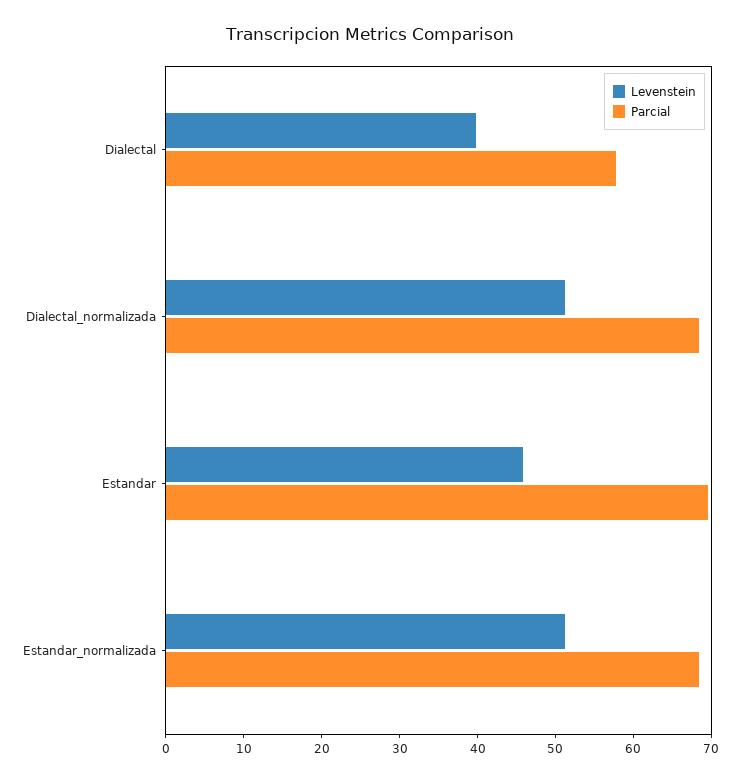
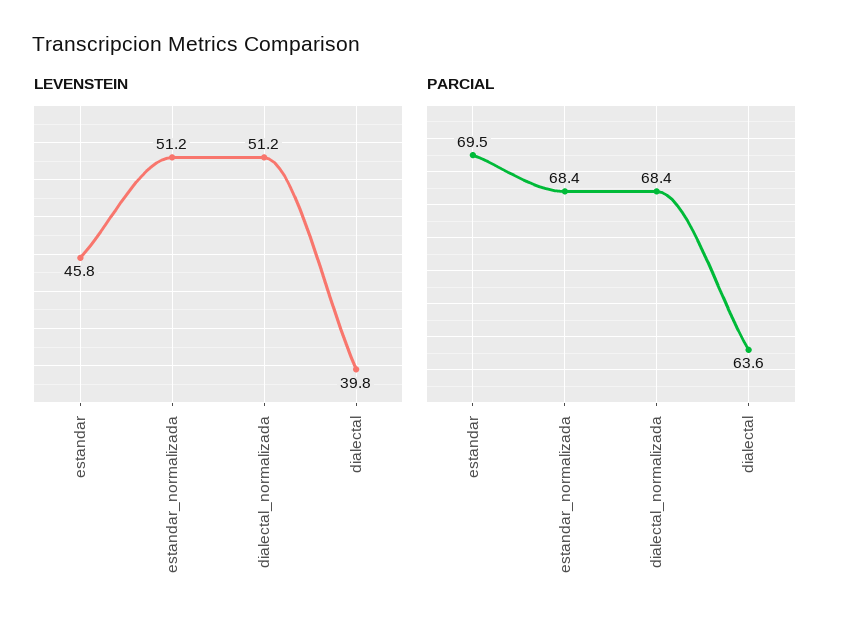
Parcial, Dialectal: 58 -> 63.6

